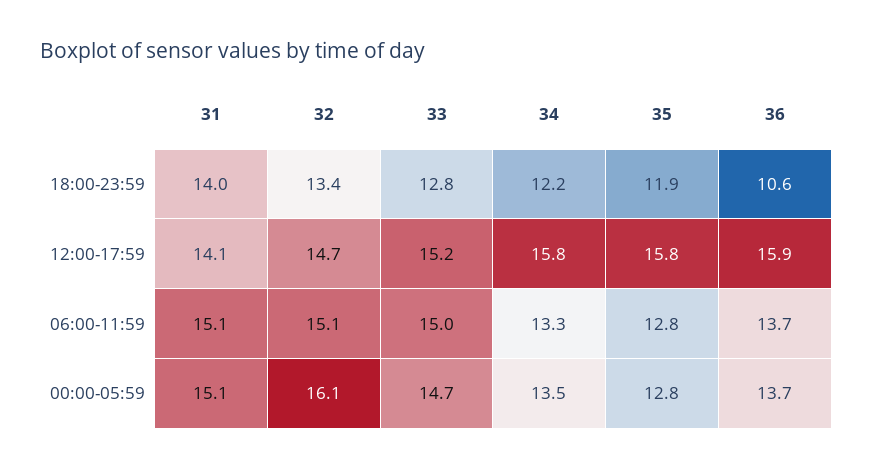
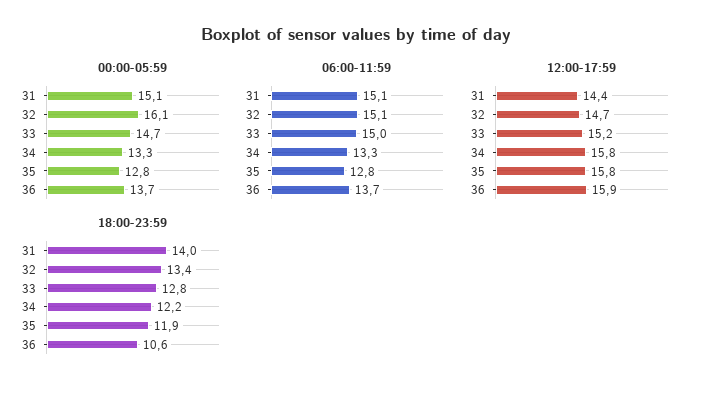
12:00-17:59, 31: 14.1 -> 14.4
00:00-05:59, 34: 13.5 -> 13.3

